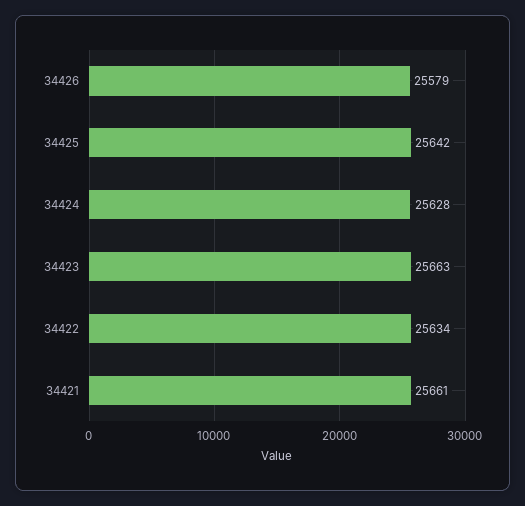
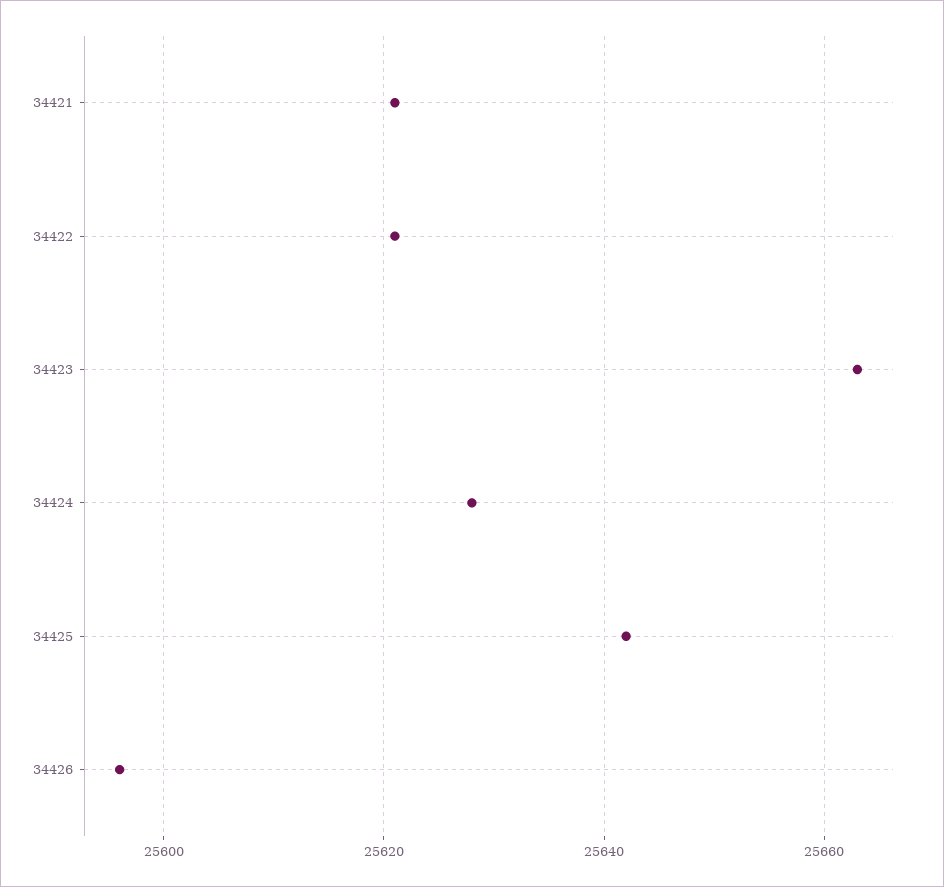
34426: 25579 -> 25595
34422: 25634 -> 25620
34421: 25661 -> 25620

